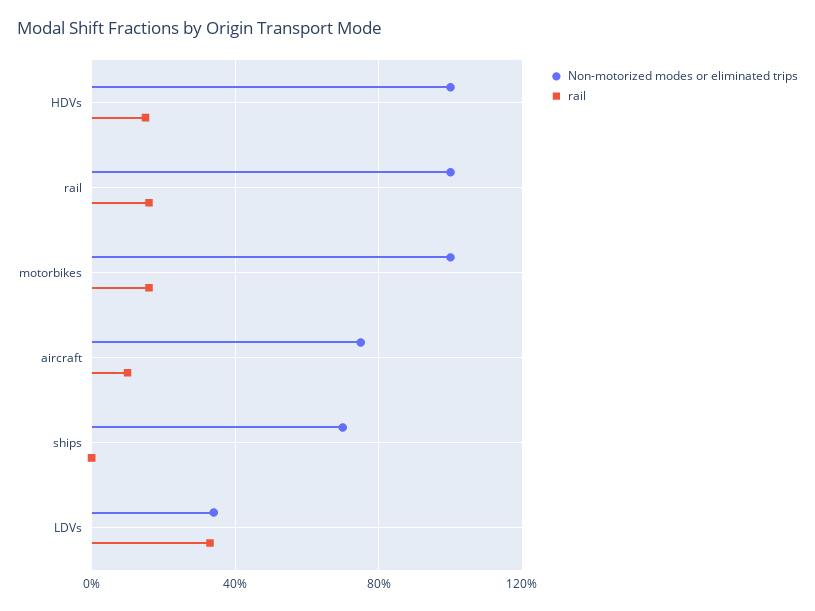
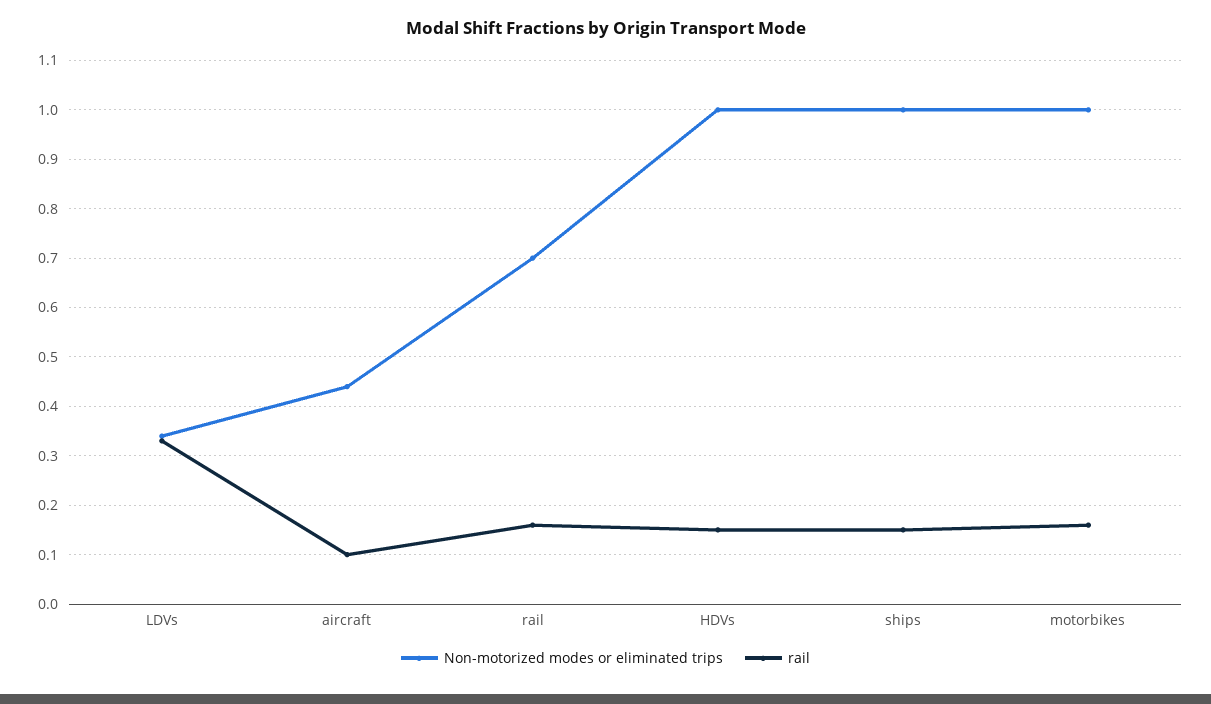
Non-motorized modes or eliminated trips, rail: 1 -> 0.7
Non-motorized modes or eliminated trips, aircraft: 0.75 -> 0.45
Non-motorized modes or eliminated trips, ships: 0.7 -> 1
rail, ships: 0 -> 0.15

